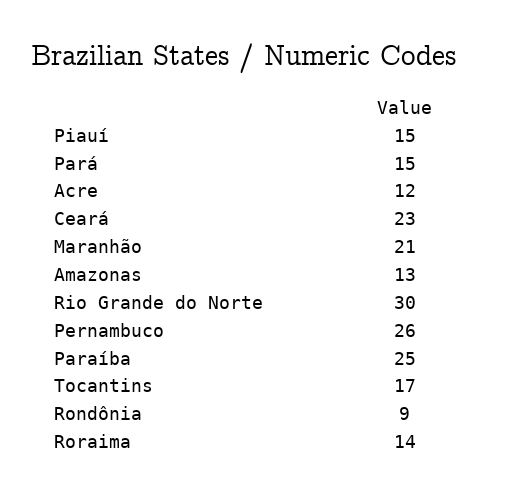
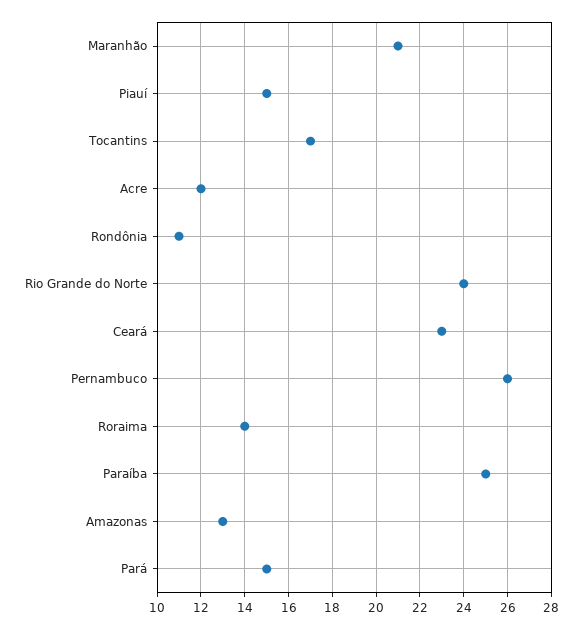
Rio Grande do Norte: 30 -> 24
Rondônia: 9 -> 11

